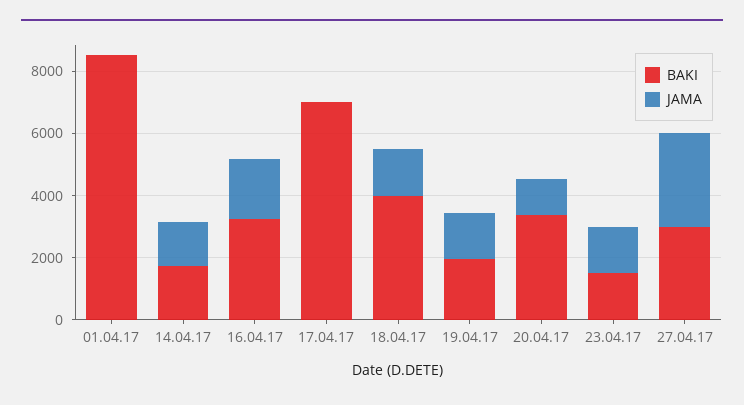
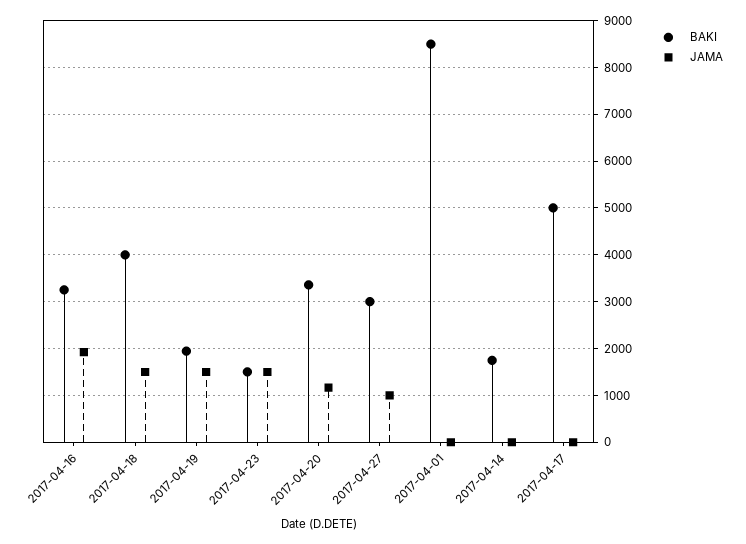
JAMA, 14.04.17: 1500 -> 0
BAKI, 17.04.17: 7000 -> 5000
JAMA, 27.04.17: 3000 -> 1000

